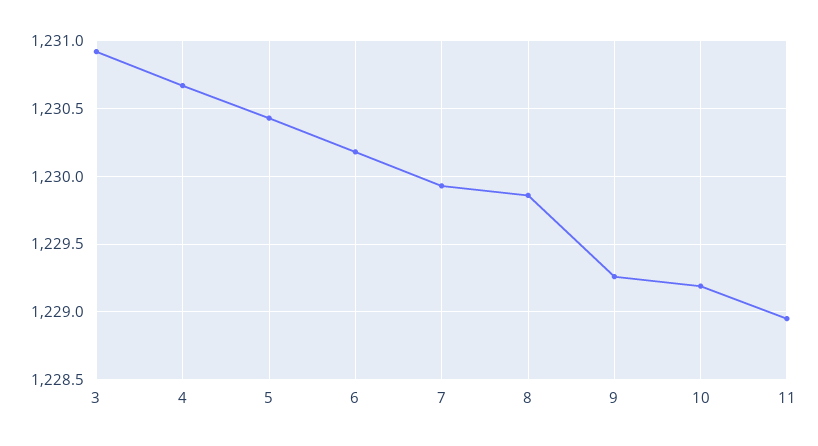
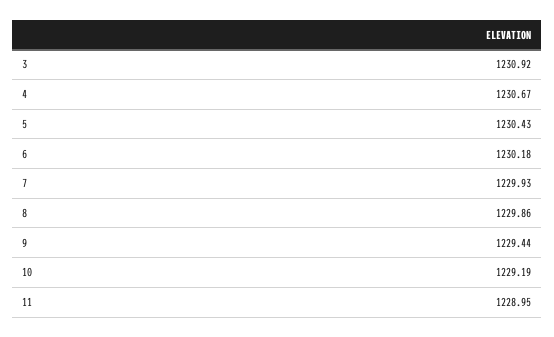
9: 1229.25 -> 1229.44

